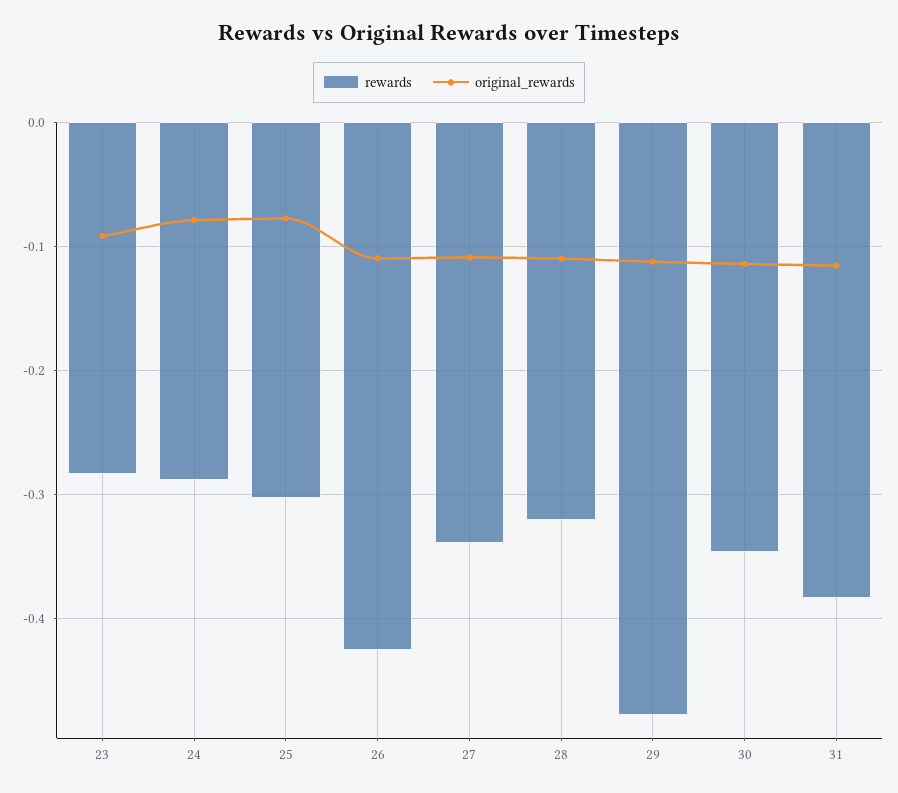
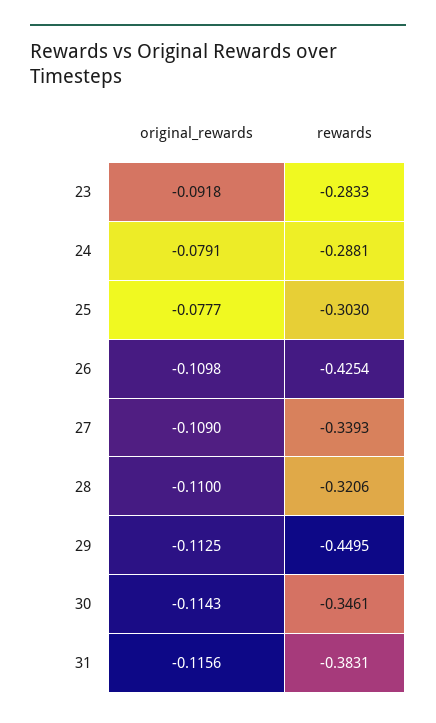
rewards, 29: -0.48 -> -0.4495

